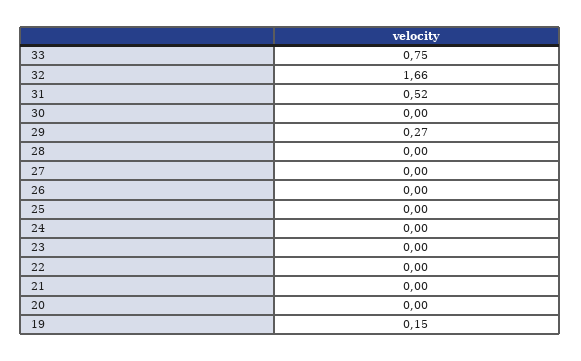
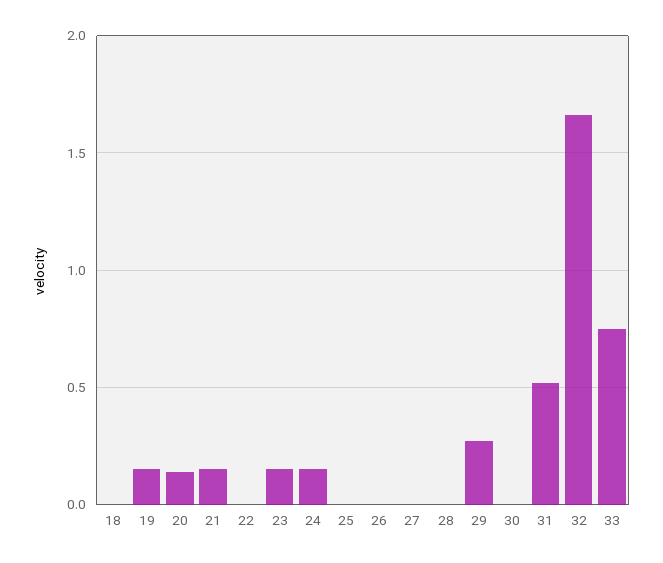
24: 0 -> 0.15
23: 0 -> 0.15
21: 0 -> 0.15
20: 0 -> 0.15
18: none -> 0

